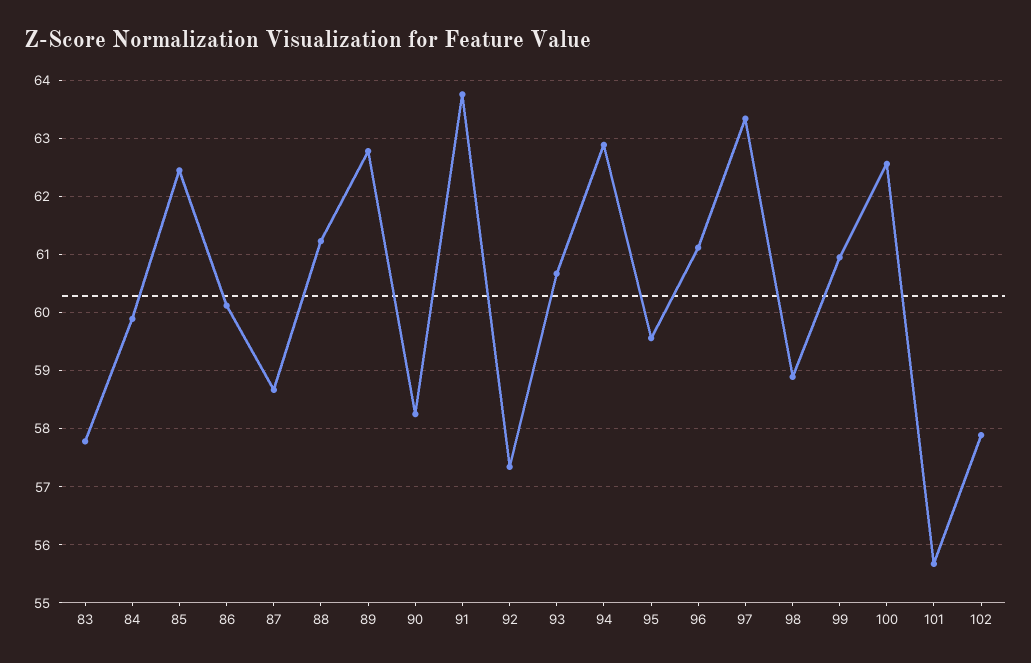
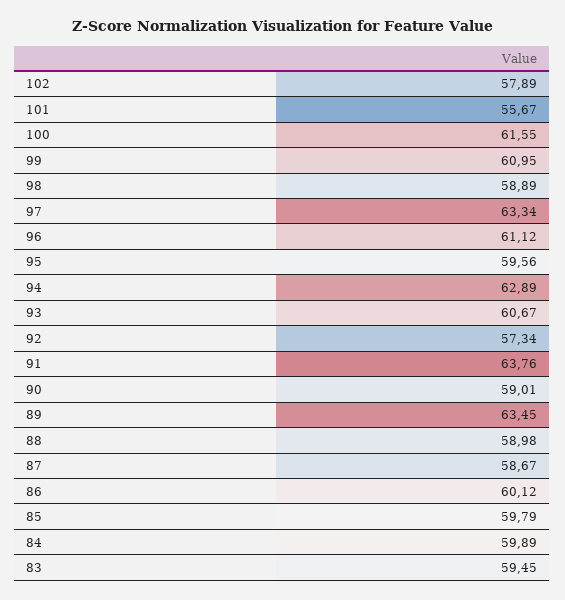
83: 57.8 -> 59.45
85: 62.4 -> 59.79
88: 61.2 -> 58.98
89: 62.8 -> 63.45
90: 58.2 -> 59.01
100: 62.6 -> 61.55

